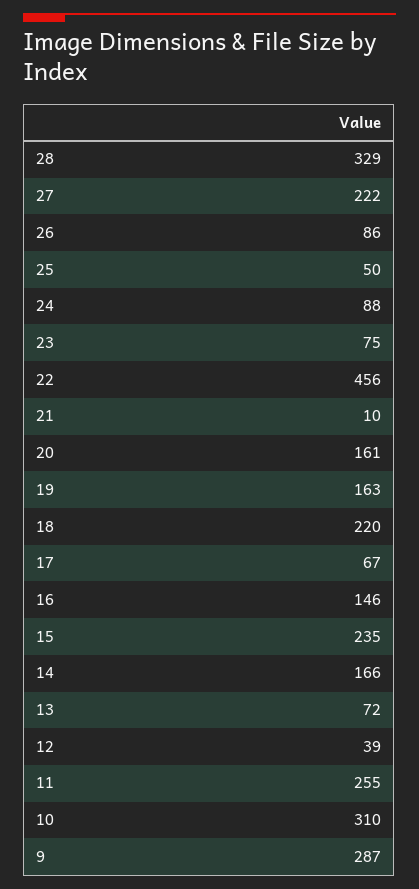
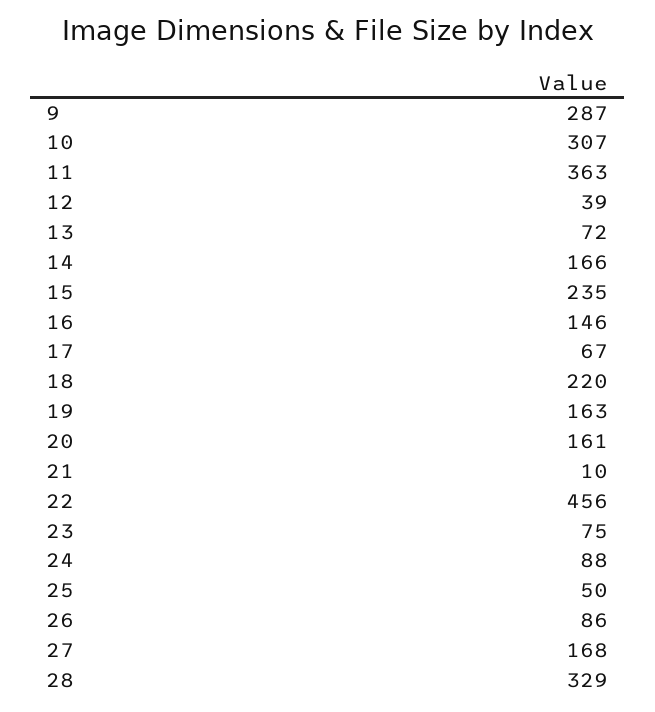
27: 222 -> 168
11: 255 -> 363
10: 310 -> 307

